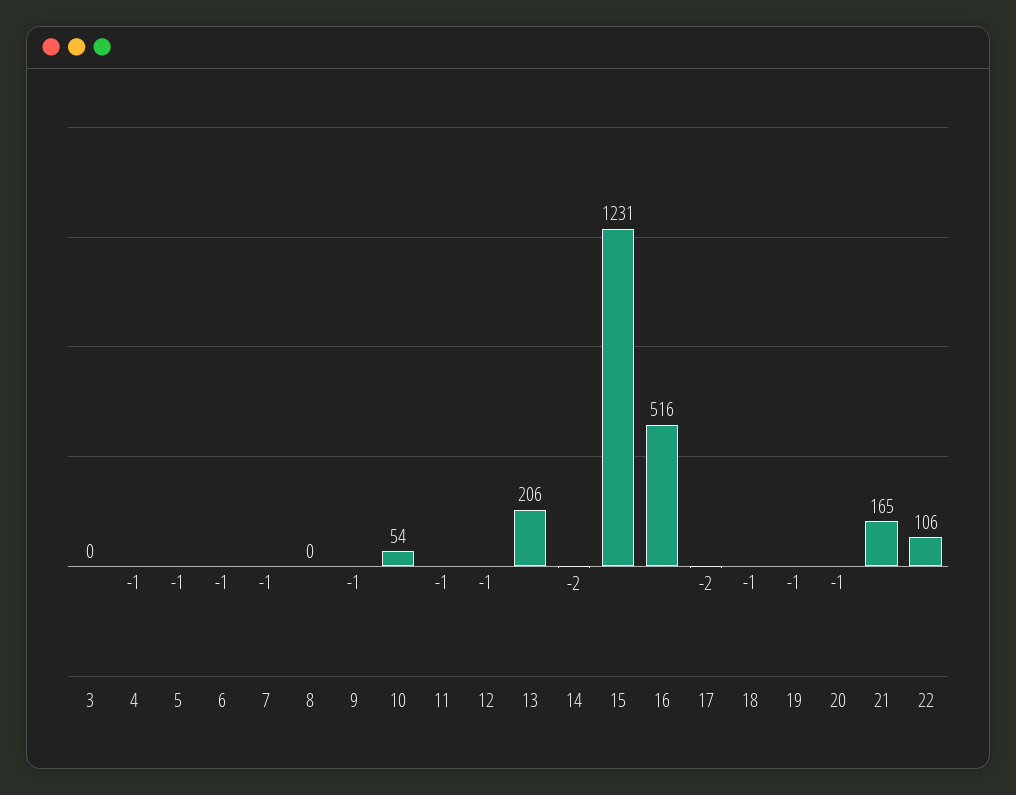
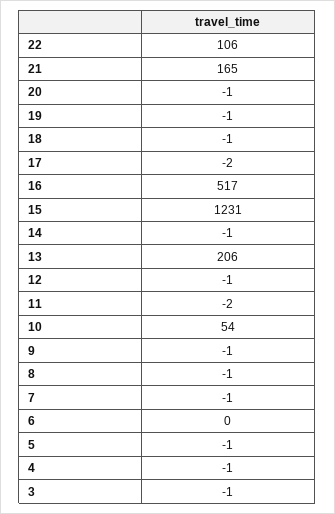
3: 0 -> -1
6: -1 -> 0
8: 0 -> -1
11: -1 -> -2
14: -2 -> -1
16: 516 -> 517

